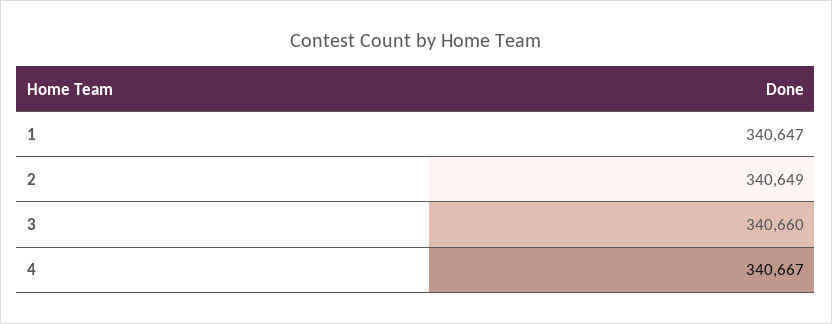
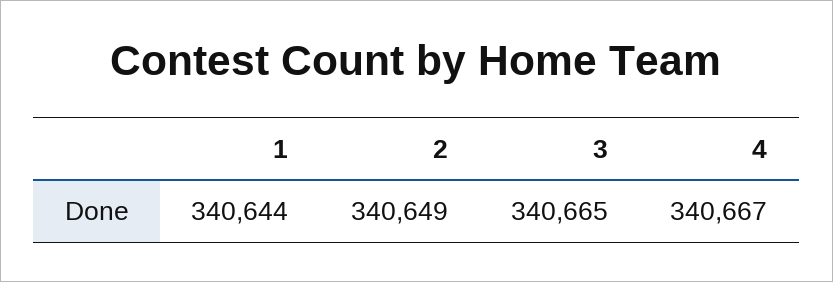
1: 340647 -> 340644
3: 340660 -> 340665

